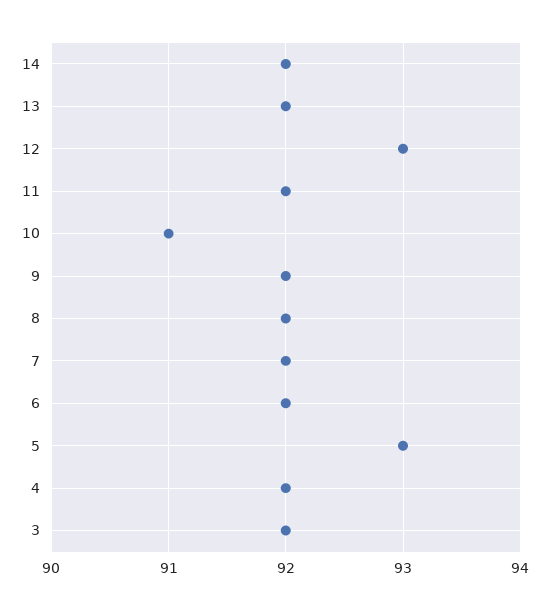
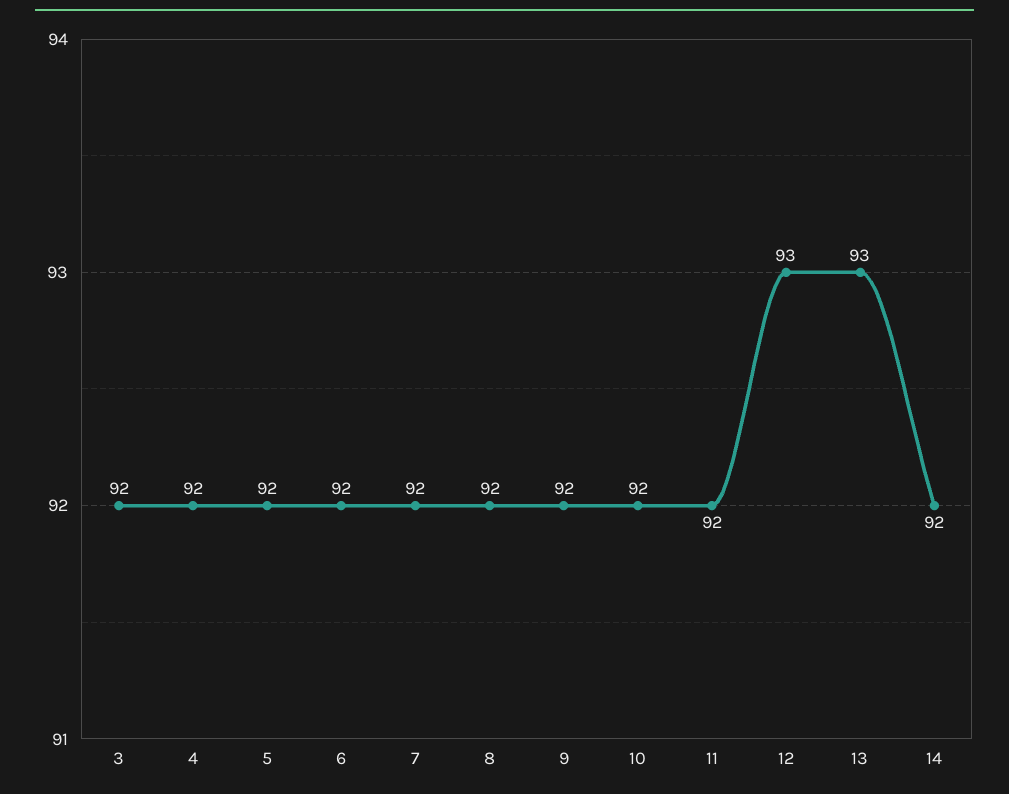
13: 92 -> 93
10: 91 -> 92
5: 93 -> 92

